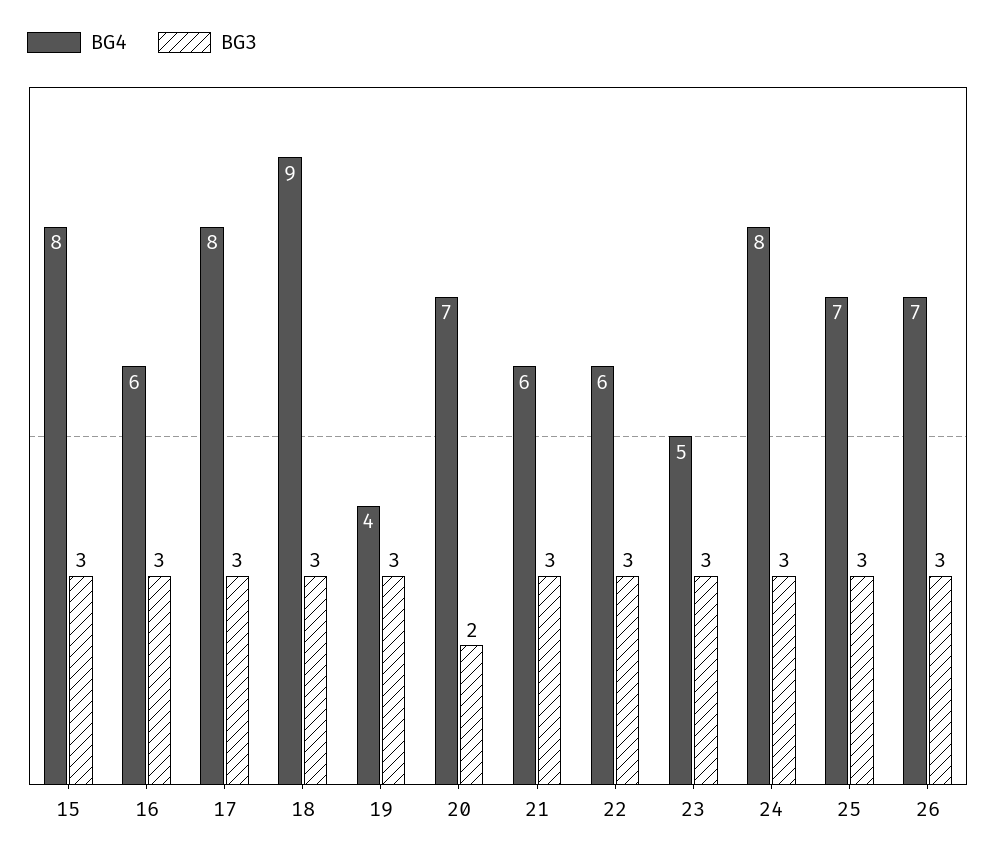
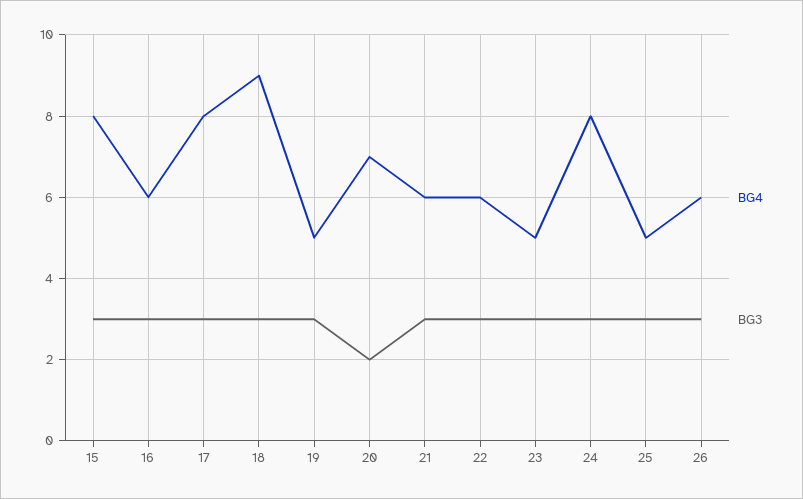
BG4, 19: 4 -> 5
BG4, 25: 7 -> 5
BG4, 26: 7 -> 6

